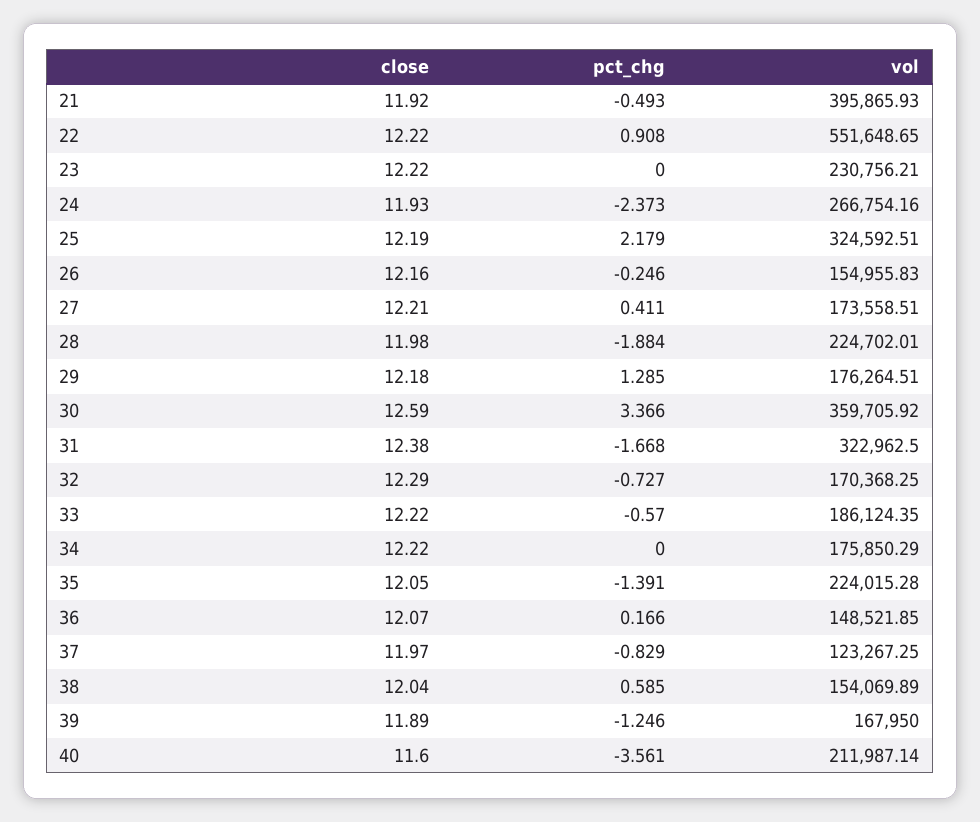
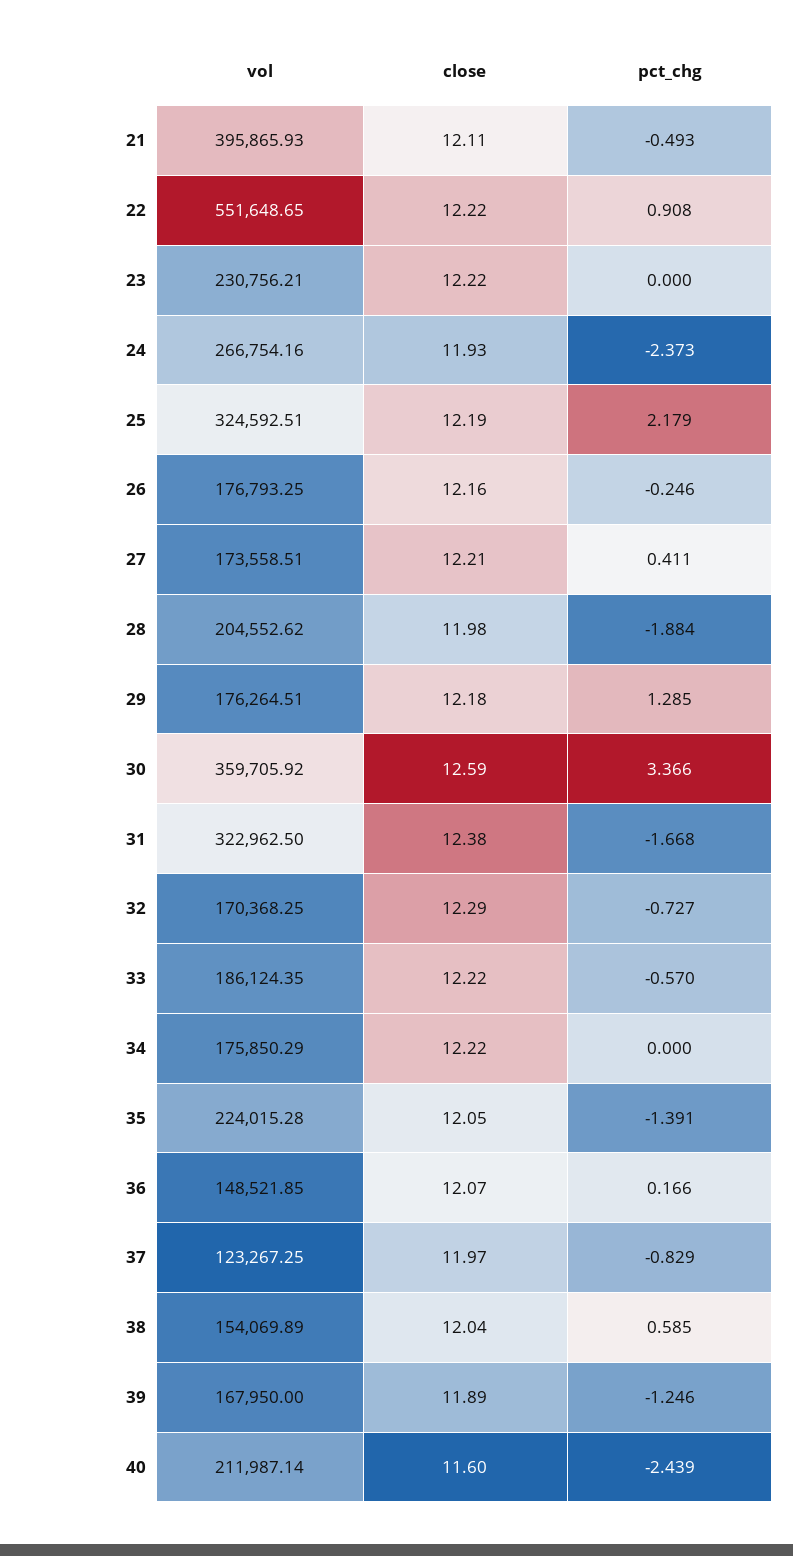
close, 21: 11.92 -> 12.11
vol, 26: 154955.83 -> 176793.25
vol, 28: 224702.01 -> 204552.62
pct_chg, 40: -3.561 -> -2.439

